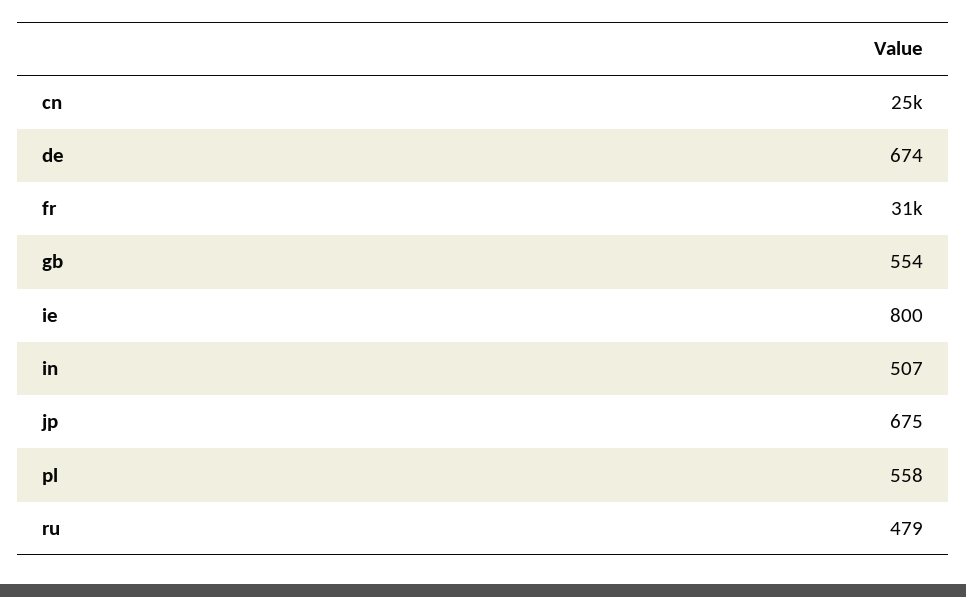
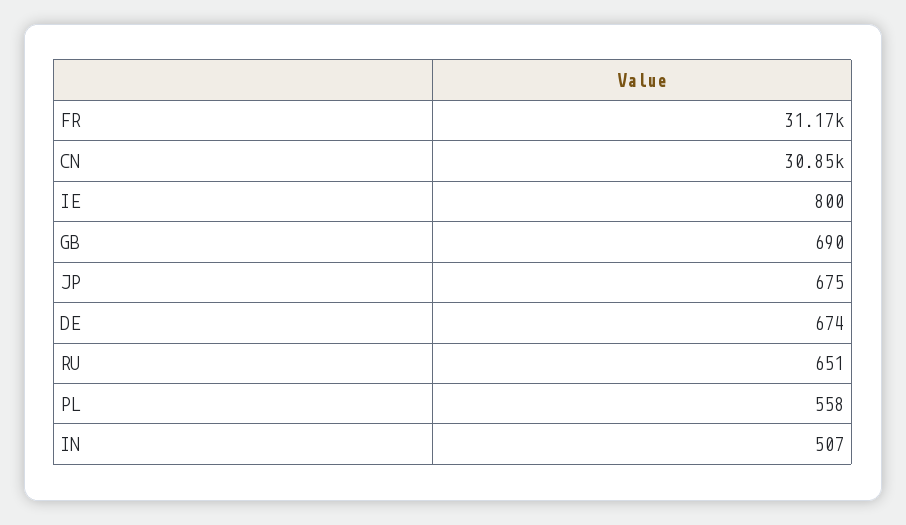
cn: 25000 -> 30850
gb: 554 -> 690
ru: 479 -> 651

